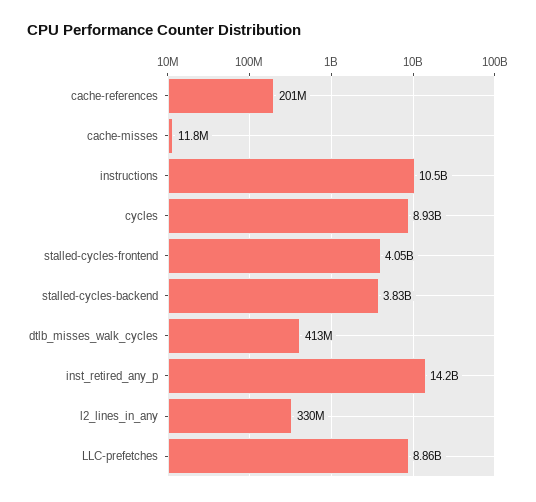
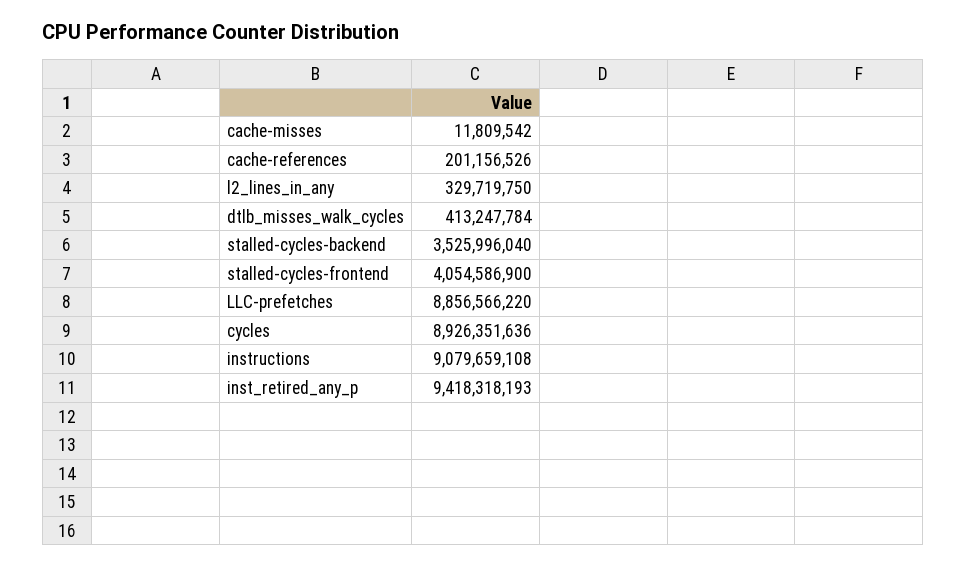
instructions: 10500000000 -> 9079659108
stalled-cycles-backend: 3830000000 -> 3525996040
inst_retired_any_p: 14200000000 -> 9418318193

